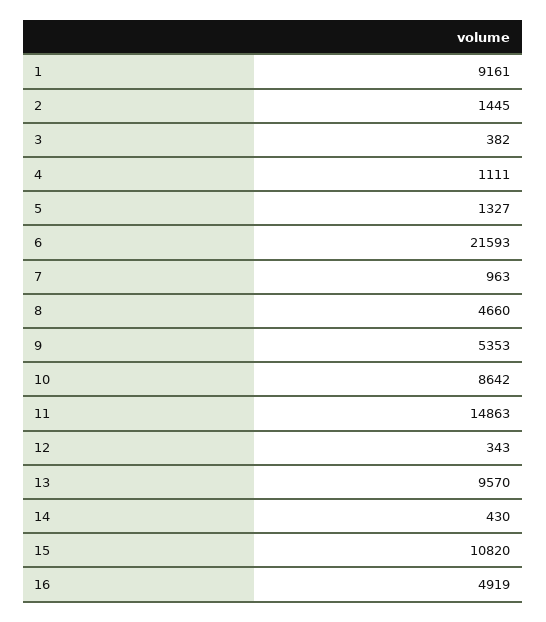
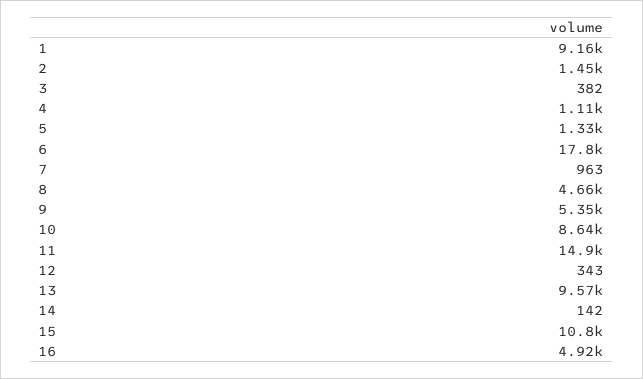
6: 21593 -> 17800
14: 430 -> 142

